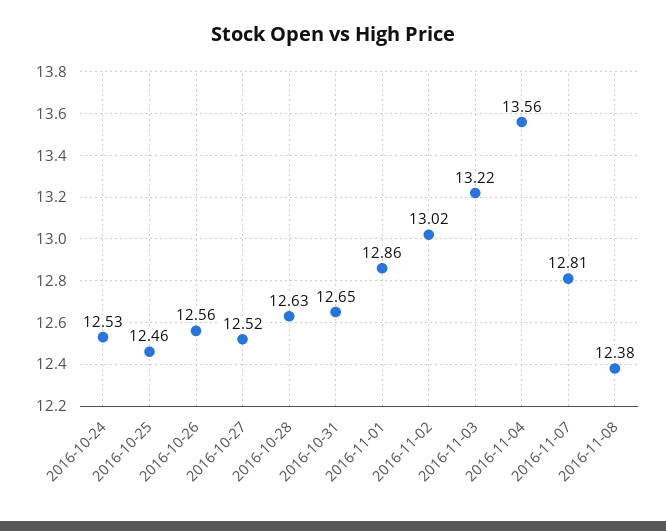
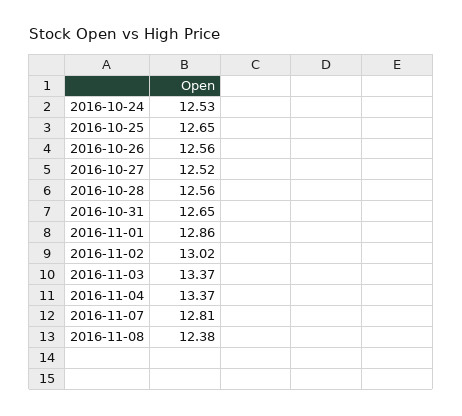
2016-10-25: 12.46 -> 12.65
2016-10-28: 12.63 -> 12.56
2016-11-03: 13.22 -> 13.37
2016-11-04: 13.56 -> 13.37

